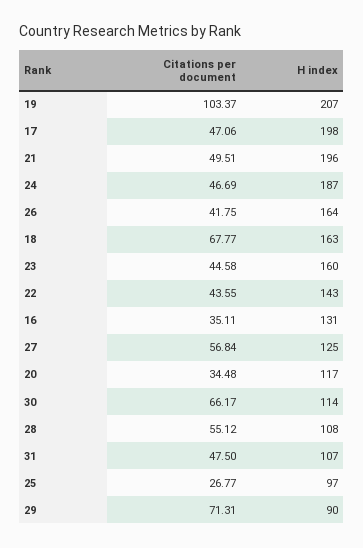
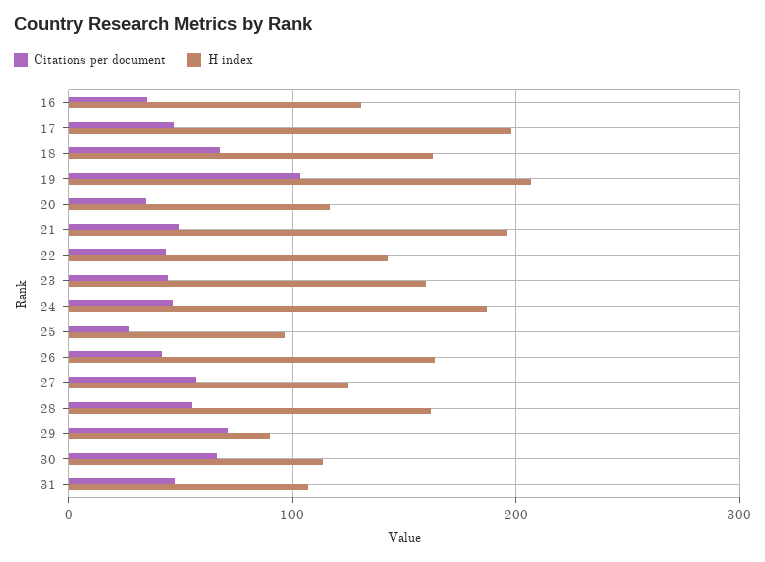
H index, 28: 108 -> 160

